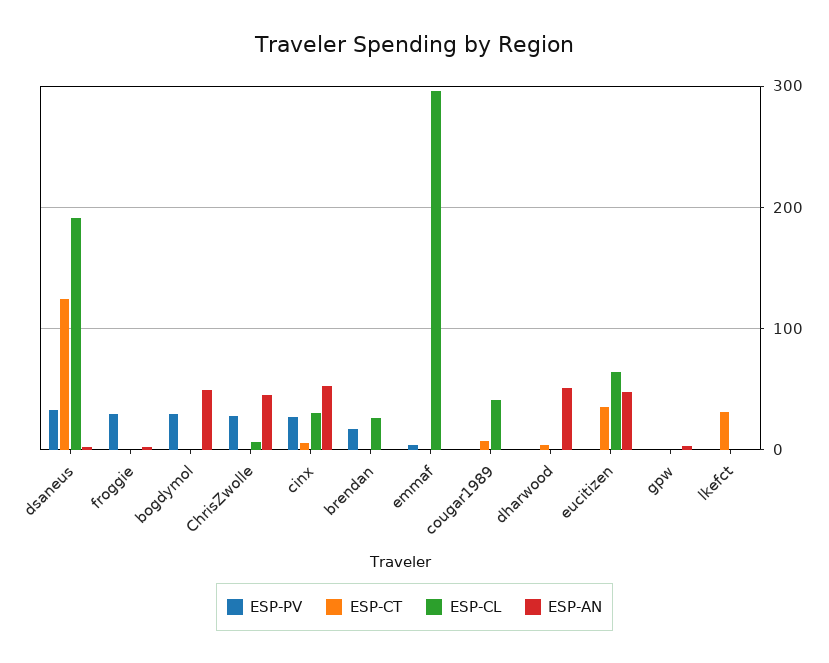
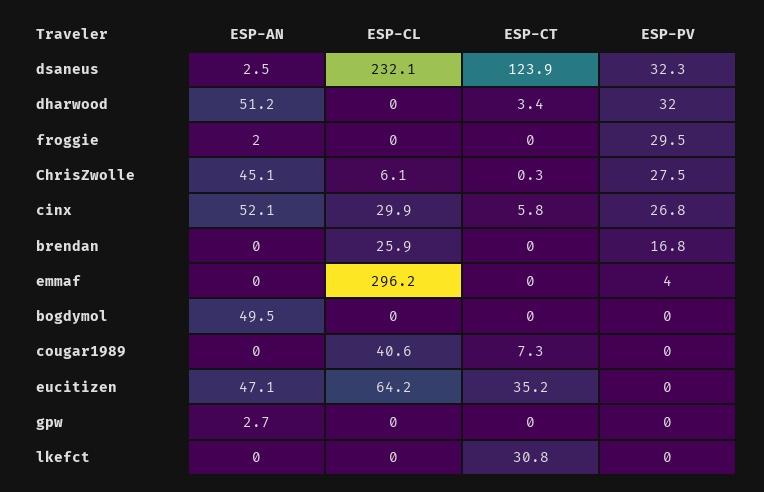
ESP-CL, dsaneus: 190 -> 232.1
ESP-PV, bogdymol: 30 -> 0
ESP-PV, dharwood: 0 -> 32

